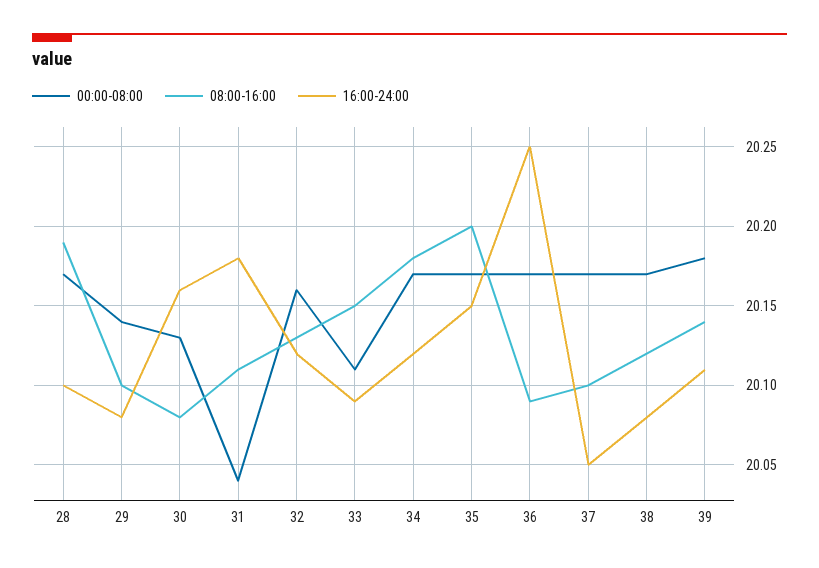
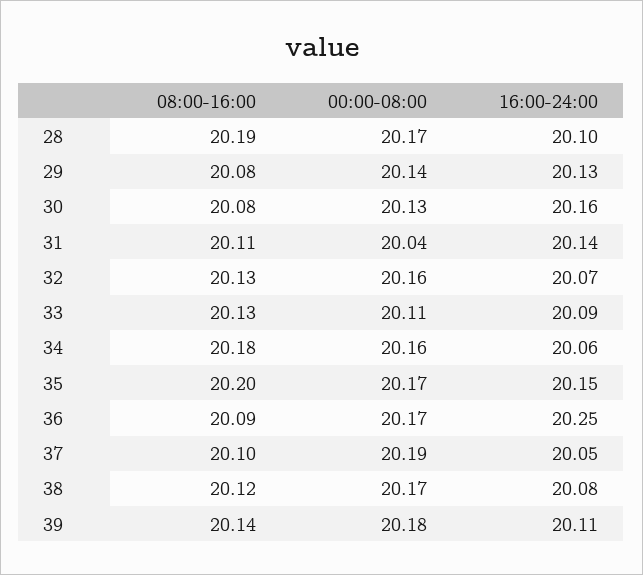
08:00-16:00, 29: 20.1 -> 20.08
16:00-24:00, 29: 20.08 -> 20.13
16:00-24:00, 31: 20.18 -> 20.14
16:00-24:00, 32: 20.12 -> 20.07
08:00-16:00, 33: 20.15 -> 20.13
00:00-08:00, 34: 20.17 -> 20.16
16:00-24:00, 34: 20.12 -> 20.06
00:00-08:00, 37: 20.17 -> 20.19

